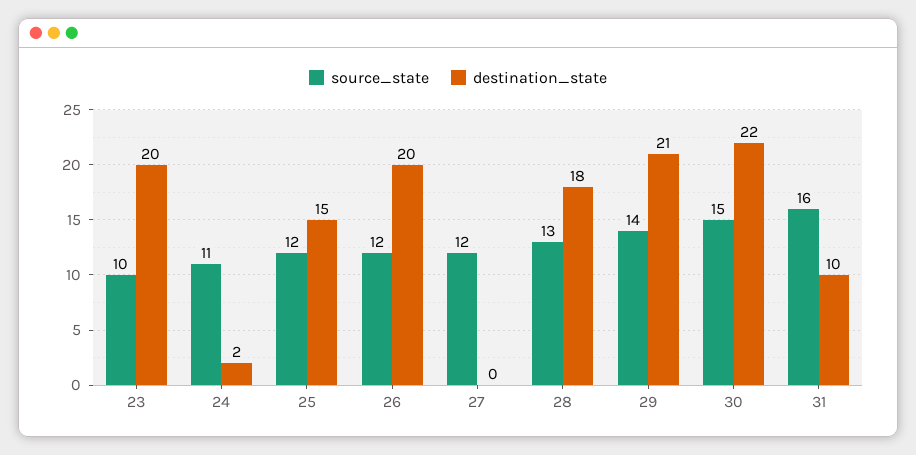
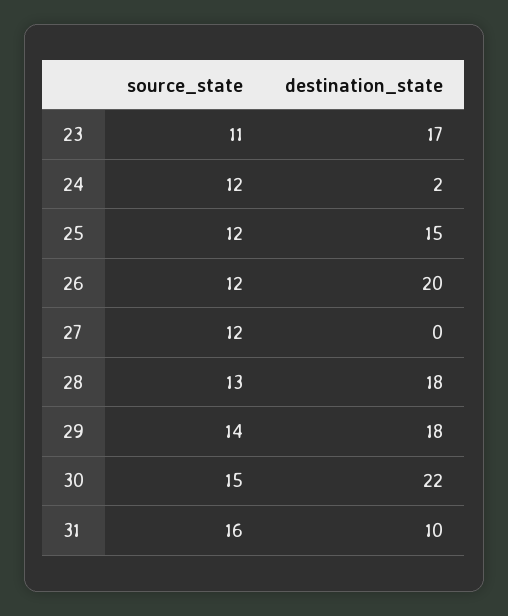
source_state, 23: 10 -> 11
destination_state, 23: 20 -> 17
source_state, 24: 11 -> 12
destination_state, 29: 21 -> 18

